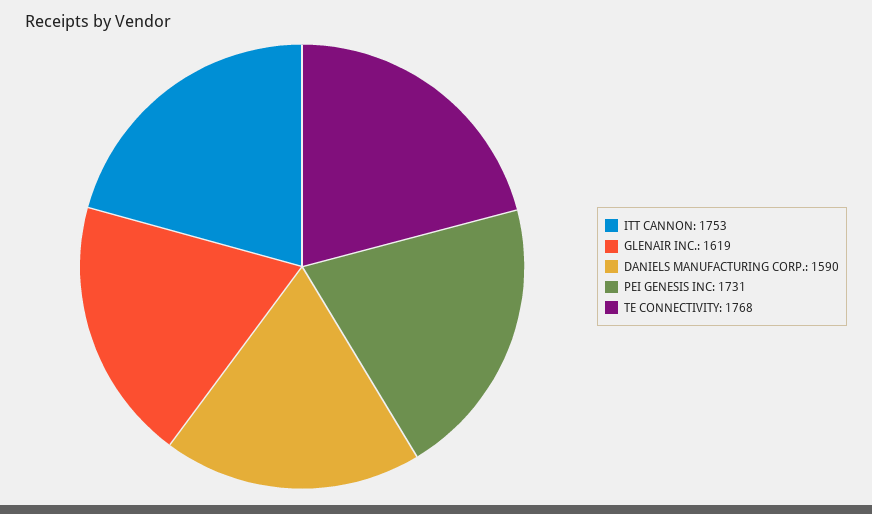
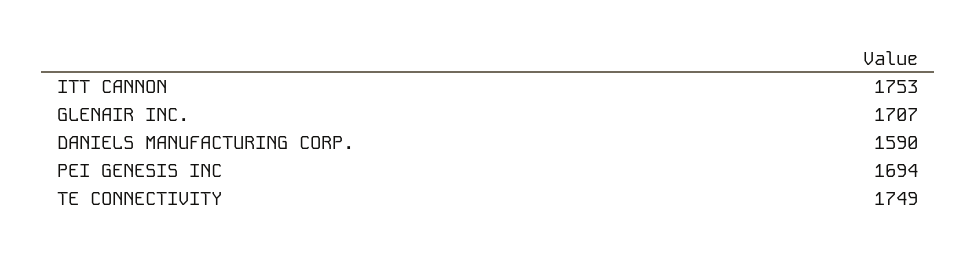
GLENAIR INC.: 1619 -> 1707
PEI GENESIS INC: 1731 -> 1694
TE CONNECTIVITY: 1768 -> 1749

